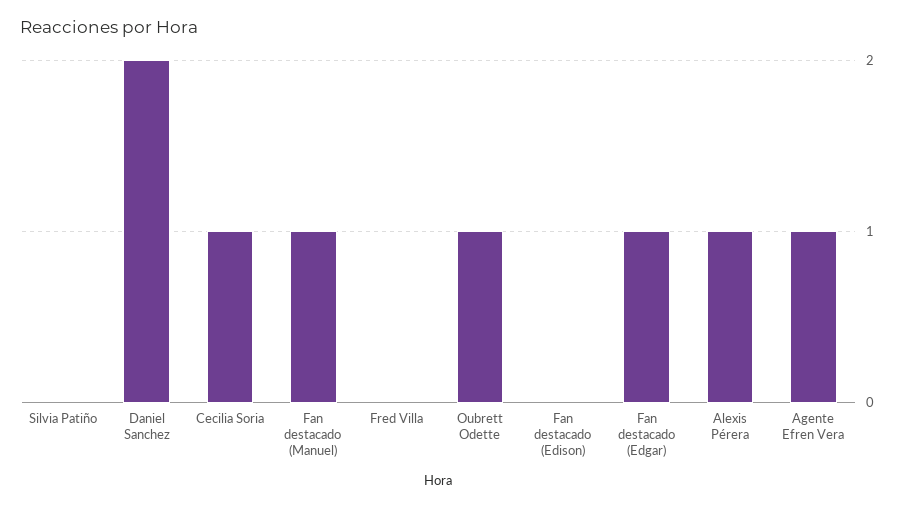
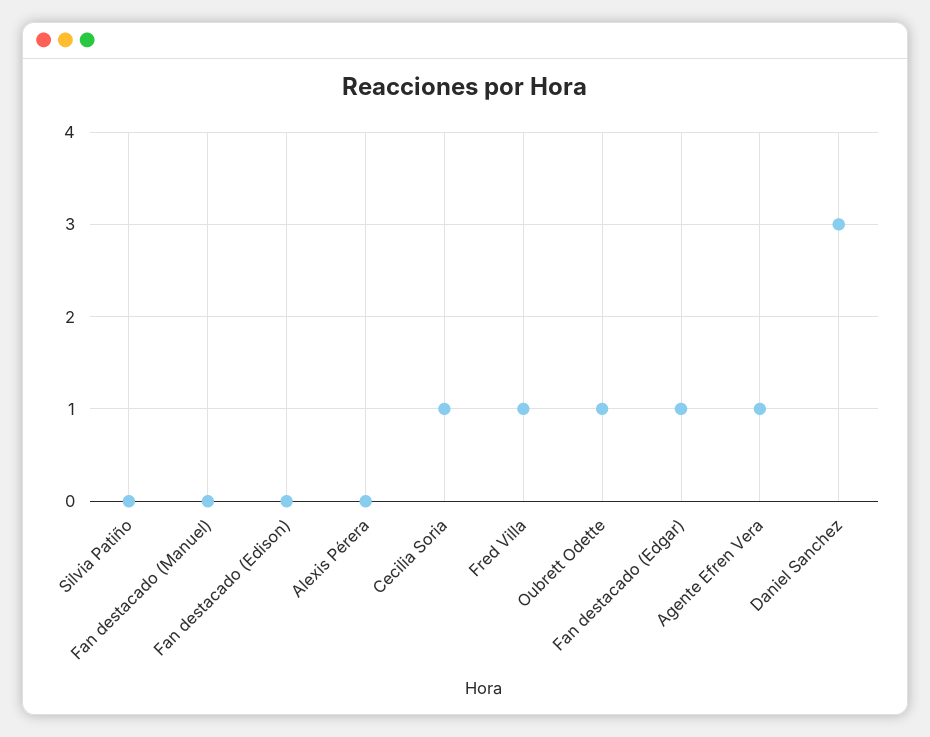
Daniel Sanchez: 2 -> 3
Fan destacado (Manuel): 1 -> 0
Fred Villa: 0 -> 1
Alexis Pérera: 1 -> 0

